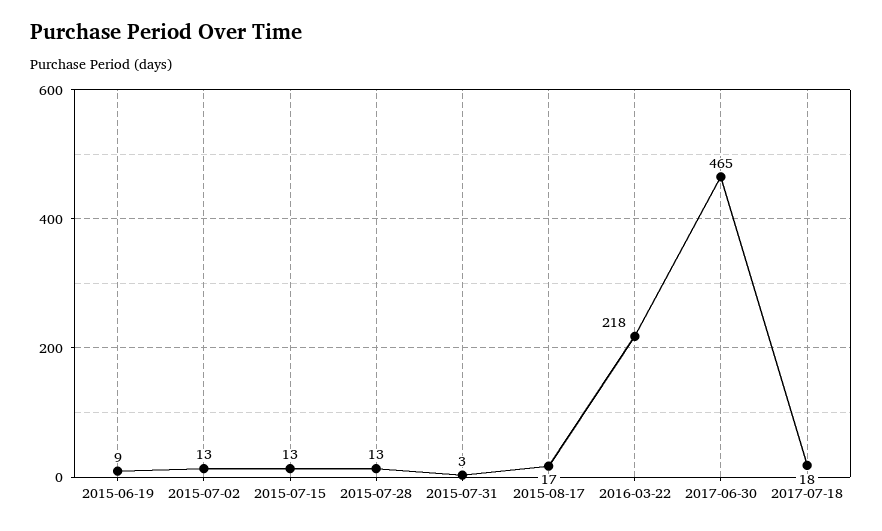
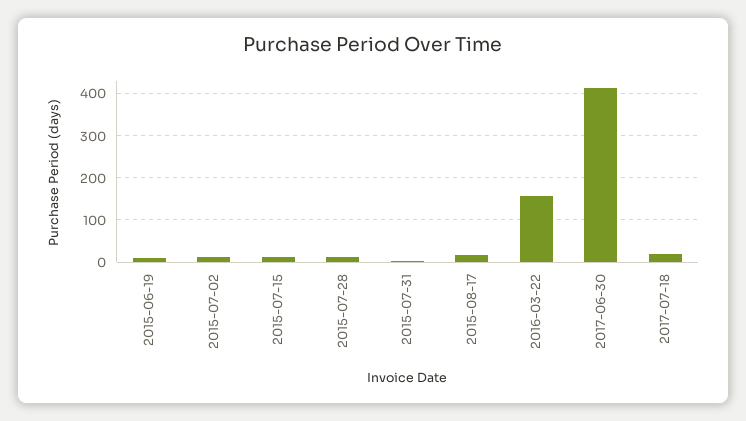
2016-03-22: 218 -> 160
2017-06-30: 465 -> 420

